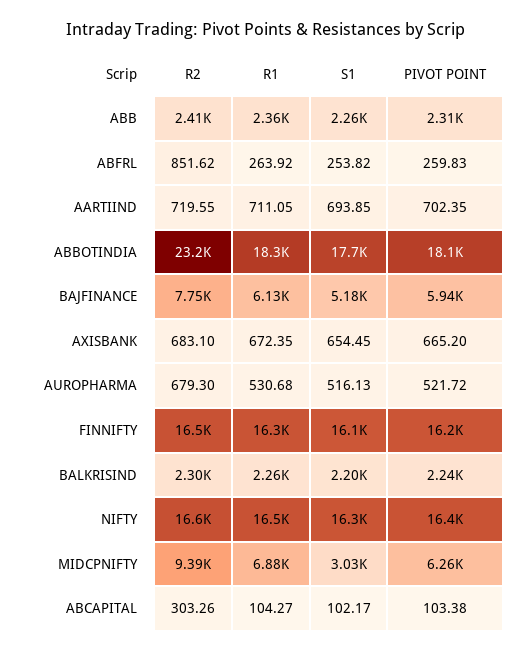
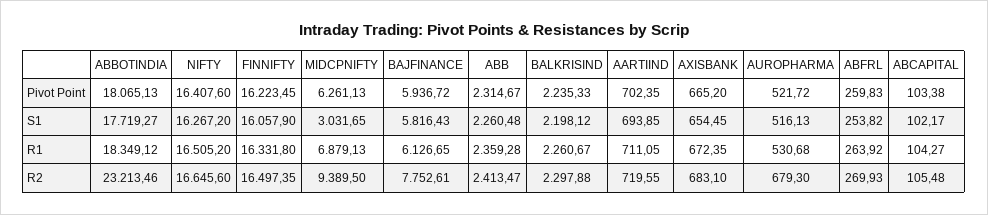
R2, ABFRL: 851.62 -> 269.93
S1, BAJFINANCE: 5180 -> 5816.43
R2, ABCAPITAL: 303.26 -> 105.48

